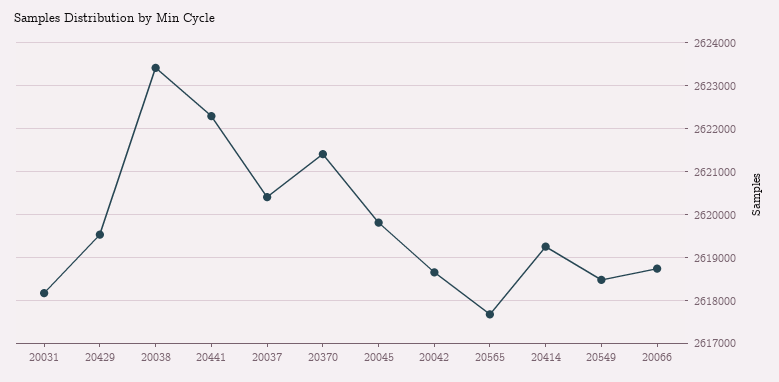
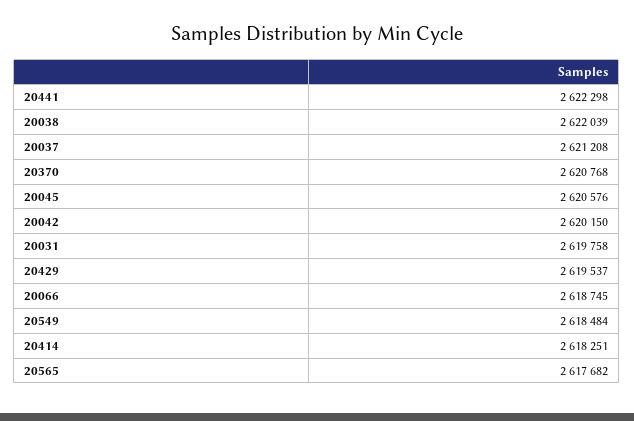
20031: 2618200 -> 2619758
20038: 2623400 -> 2622039
20037: 2620400 -> 2621208
20370: 2621400 -> 2620768
20045: 2619800 -> 2620576
20042: 2618600 -> 2620150
20414: 2619200 -> 2618251

